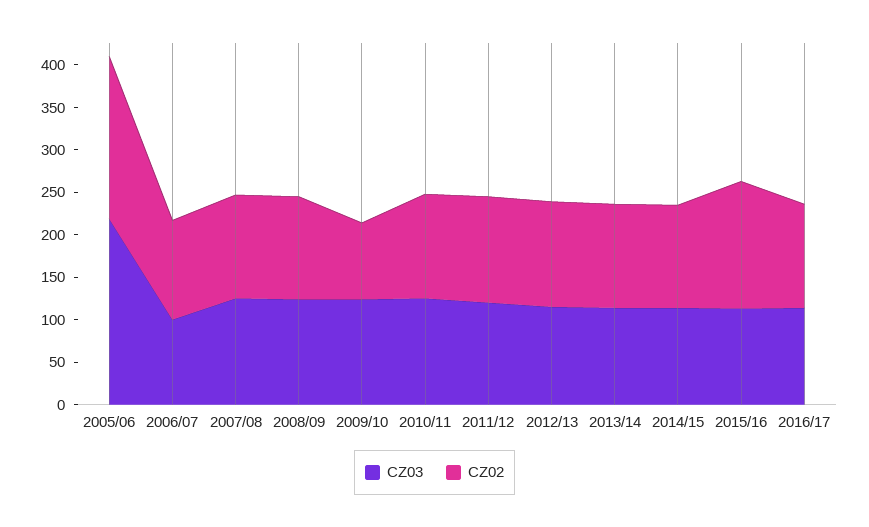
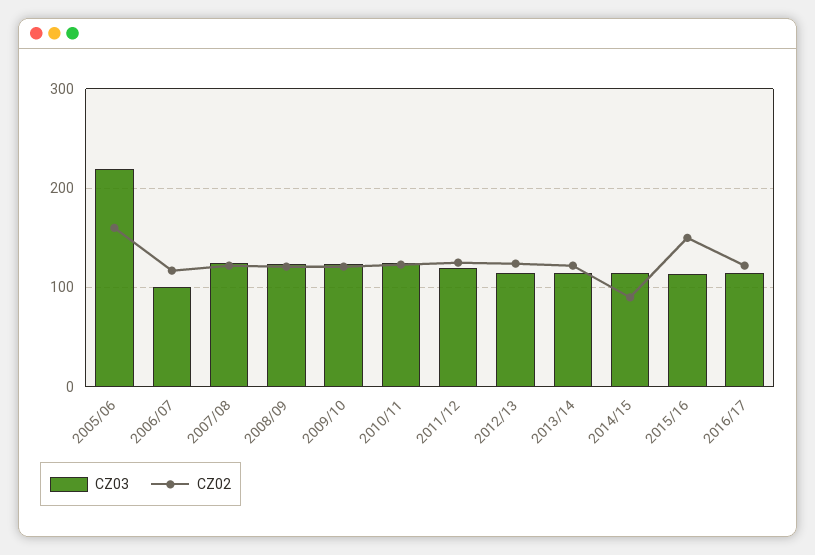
CZ02, 2005/06: 190 -> 160
CZ02, 2009/10: 90 -> 120
CZ02, 2014/15: 120 -> 90

